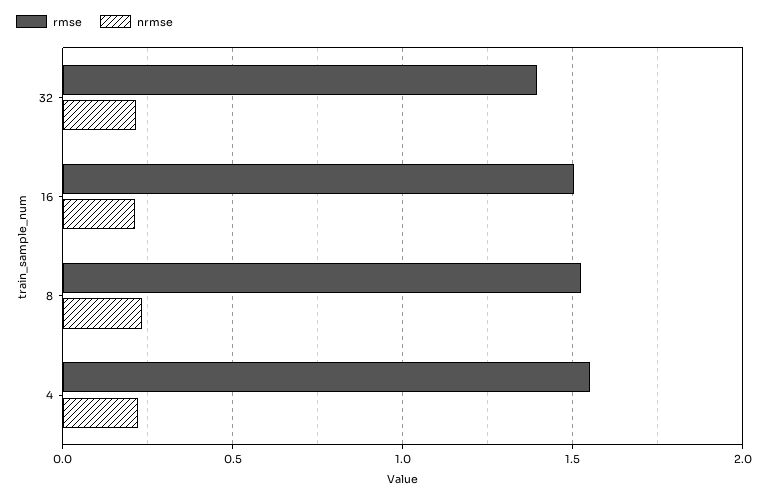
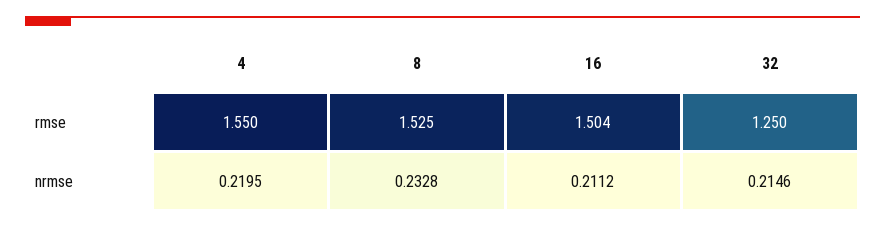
rmse, 32: 1.4 -> 1.25

